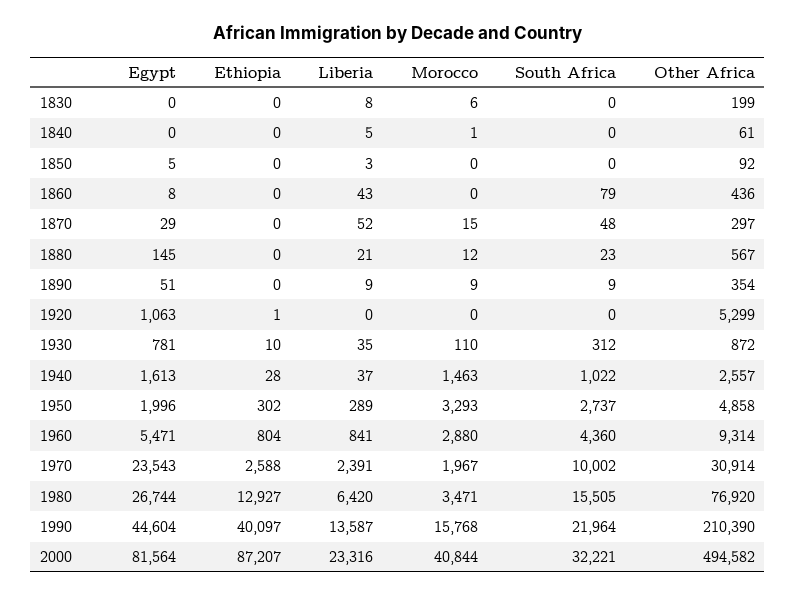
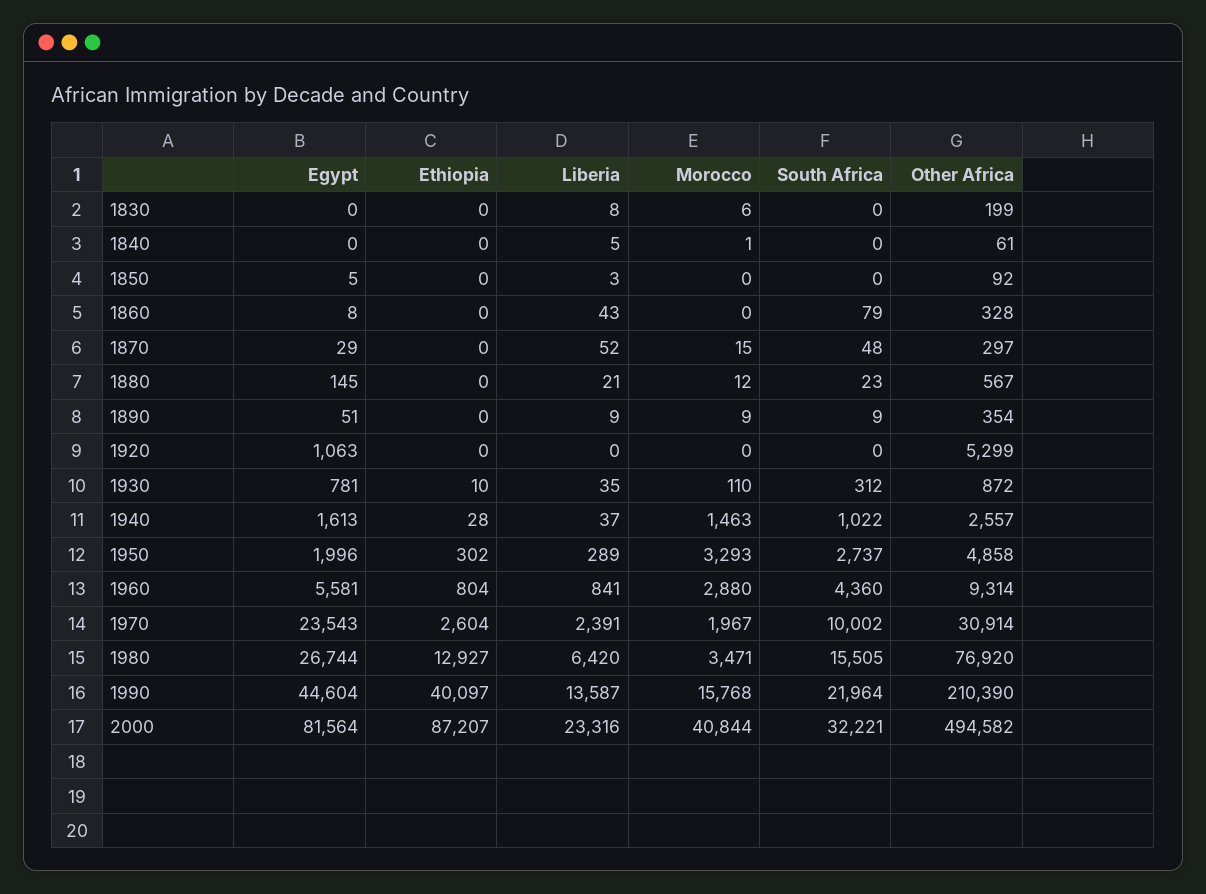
Other Africa, 1860: 436 -> 328
Ethiopia, 1920: 1 -> 0
Egypt, 1960: 5471 -> 5581
Ethiopia, 1970: 2588 -> 2604

